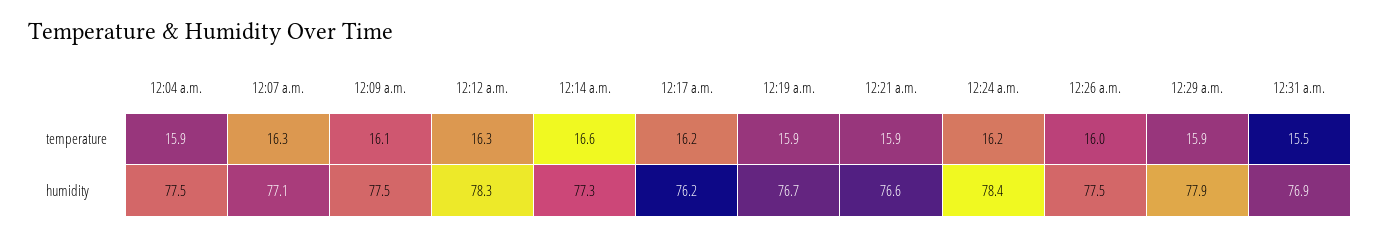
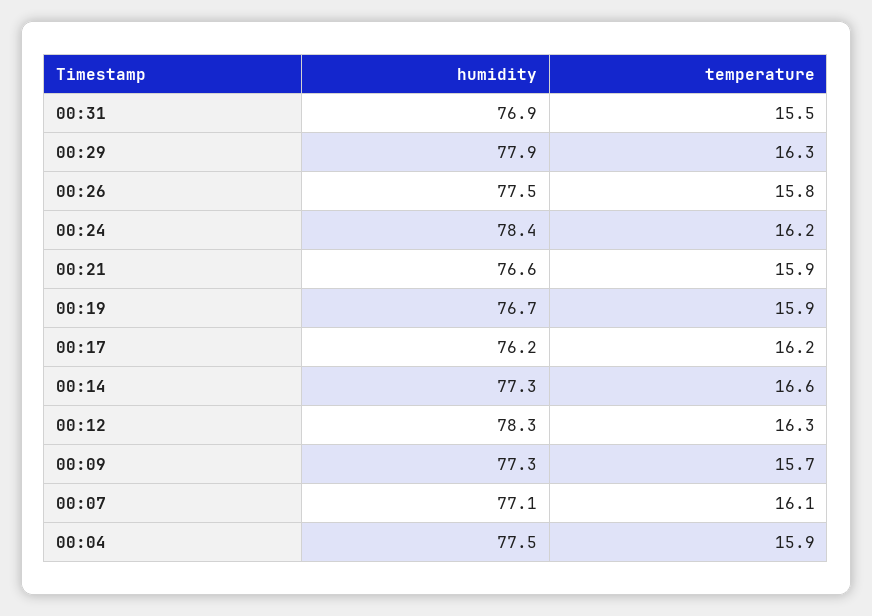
12:07 a.m., temperature: 16.3 -> 16.1
12:09 a.m., temperature: 16.1 -> 15.7
12:26 a.m., temperature: 16 -> 15.8
12:29 a.m., temperature: 15.9 -> 16.3
12:09 a.m., humidity: 77.5 -> 77.3

